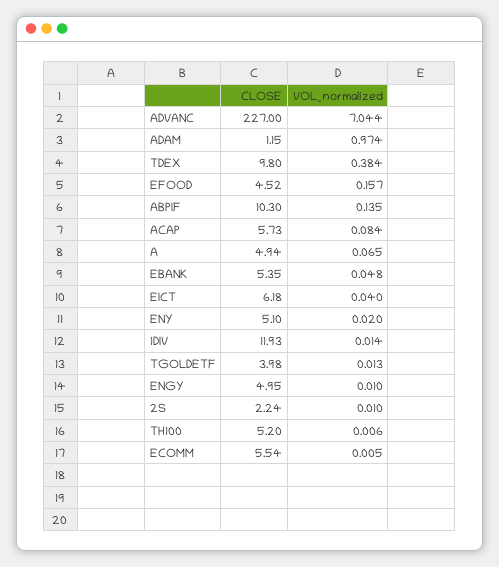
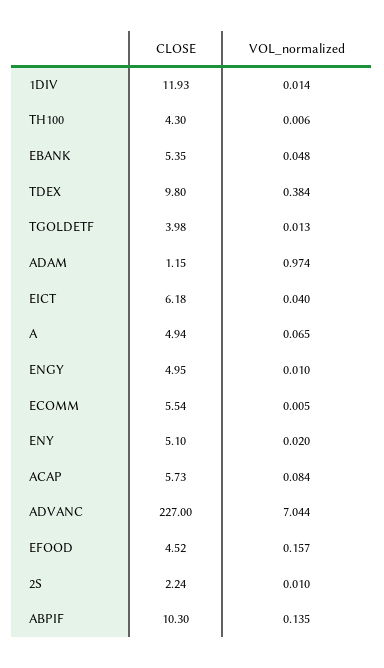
CLOSE, TH100: 5.2 -> 4.3

